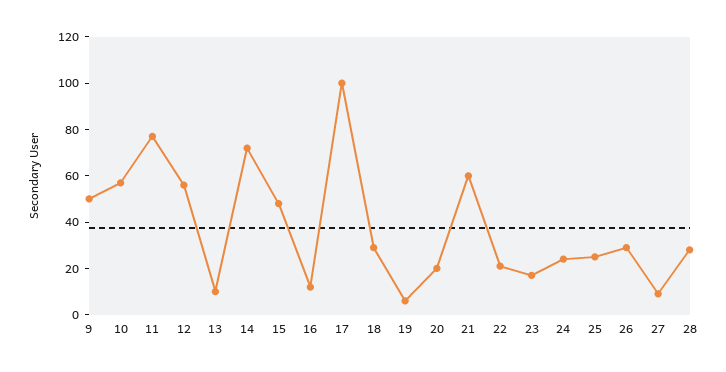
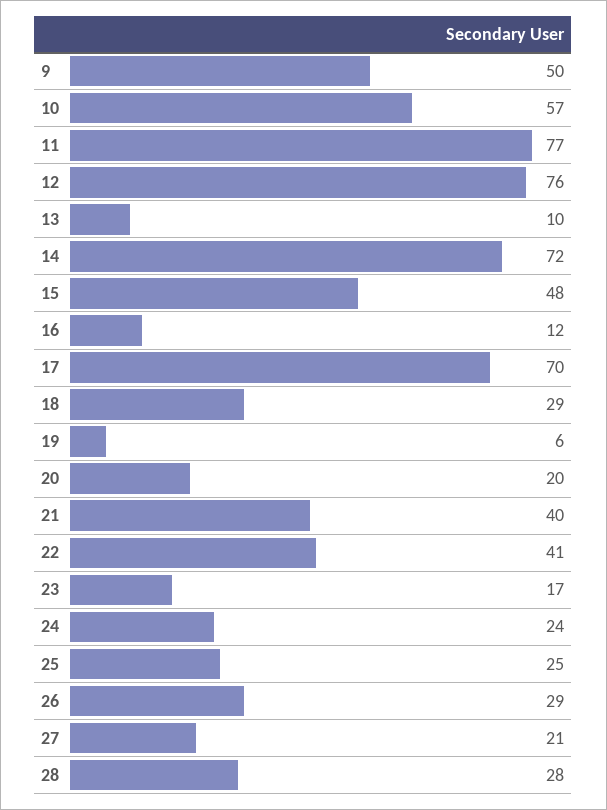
12: 55 -> 76
17: 100 -> 70
21: 60 -> 40
22: 20 -> 41
27: 10 -> 21

